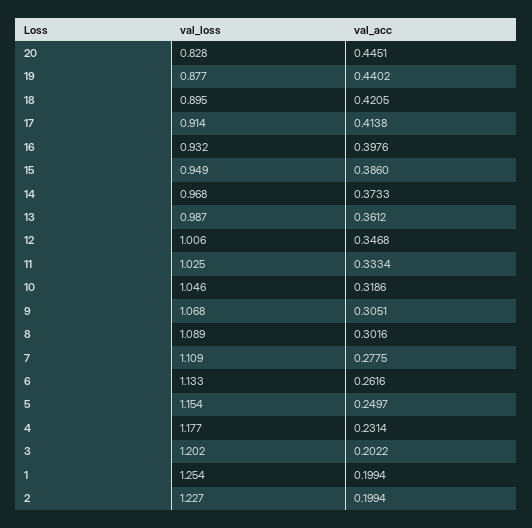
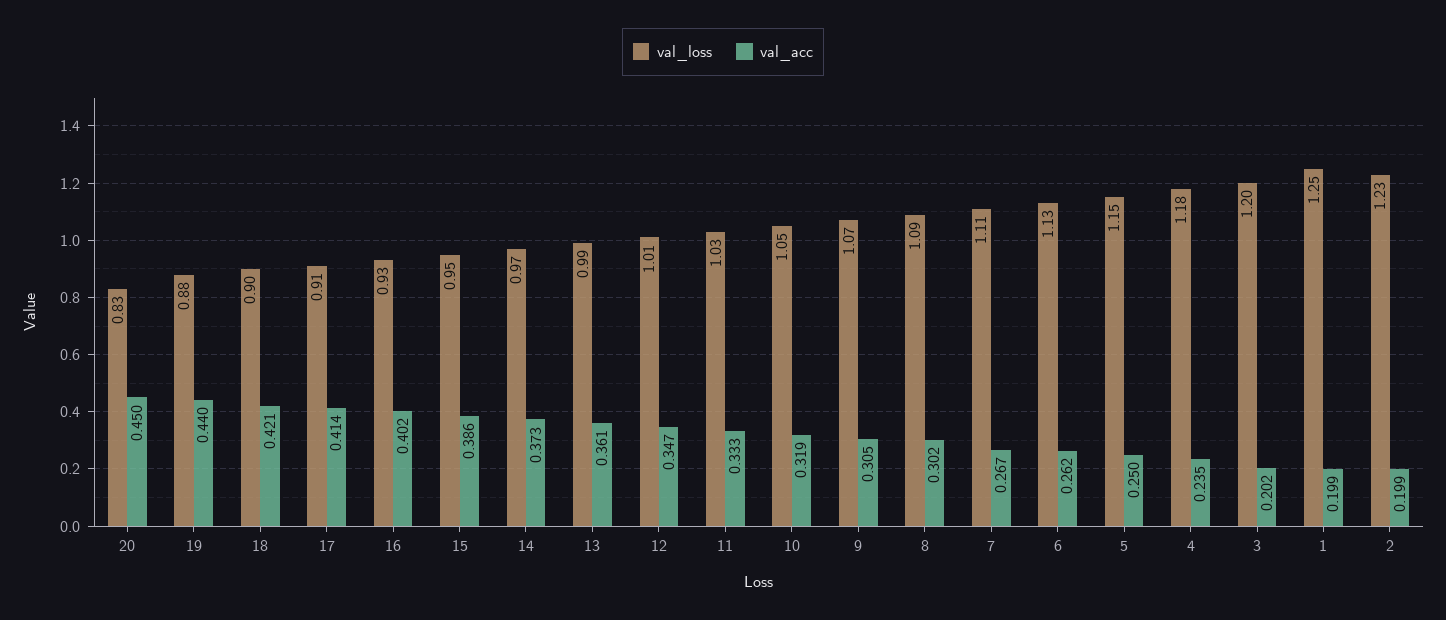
val_acc, 20: 0.4451 -> 0.45
val_acc, 16: 0.3976 -> 0.402
val_acc, 7: 0.2775 -> 0.267
val_acc, 4: 0.2314 -> 0.235

